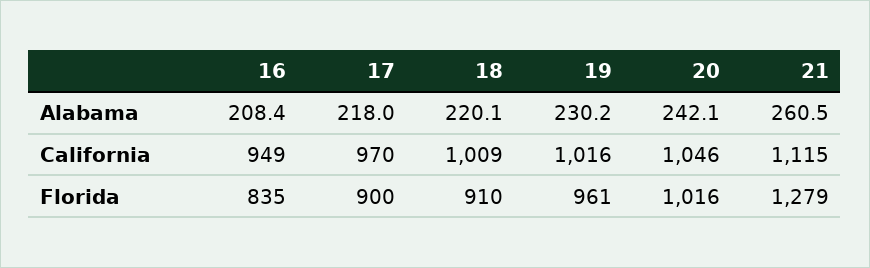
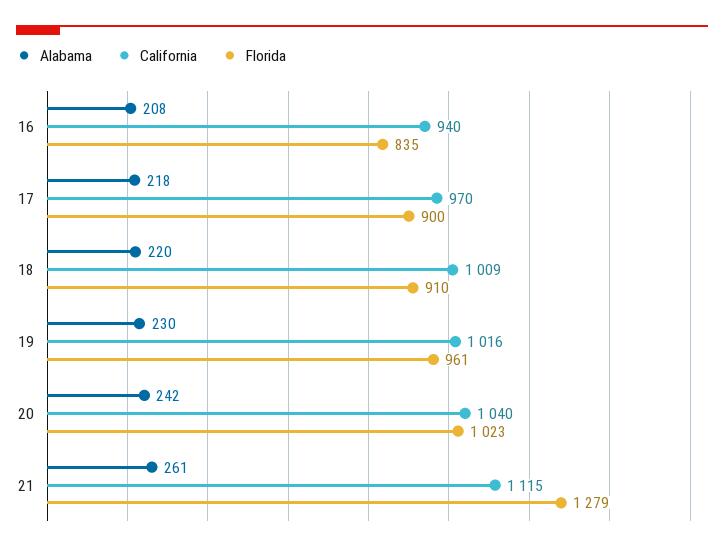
California, 16: 949 -> 940
California, 20: 1046 -> 1040
Florida, 20: 1016 -> 1023

